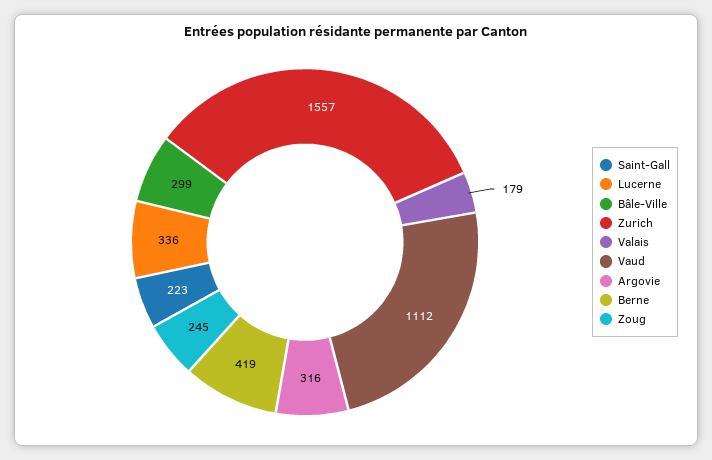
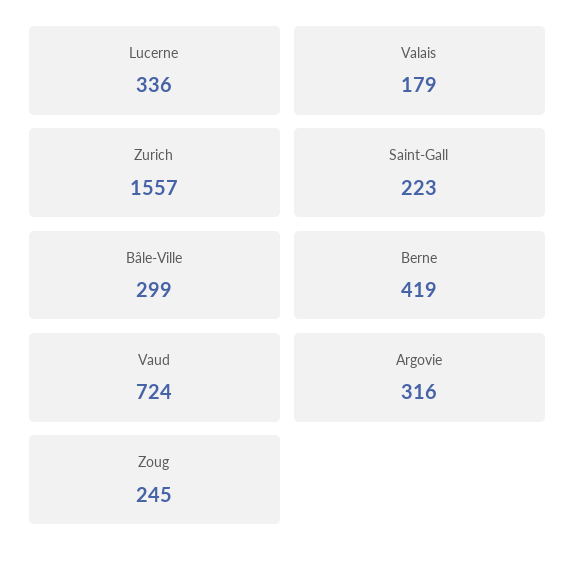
Vaud: 1112 -> 724

